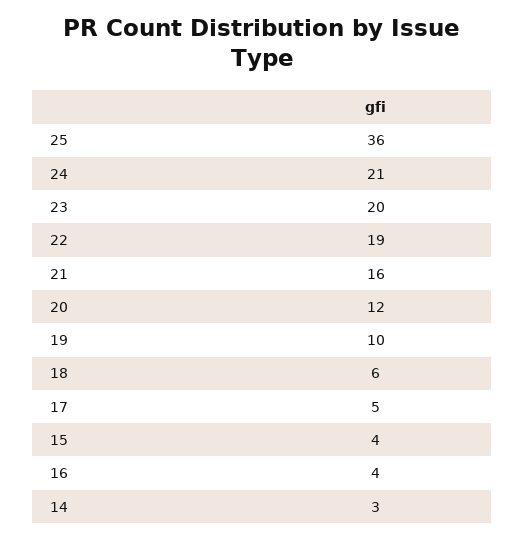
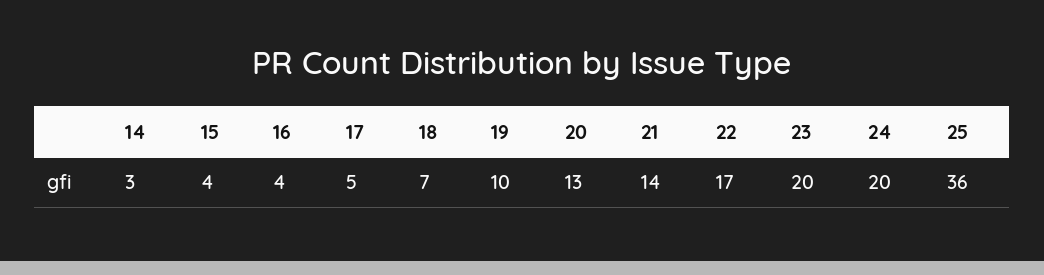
24: 21 -> 20
22: 19 -> 17
21: 16 -> 14
20: 12 -> 13
18: 6 -> 7

